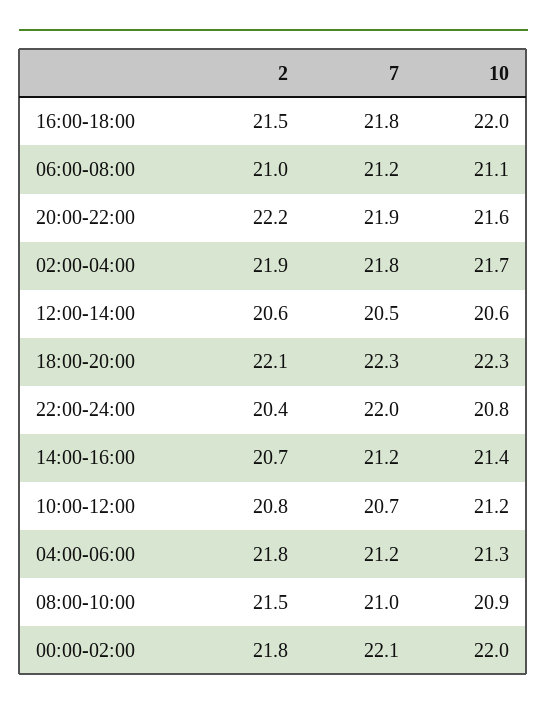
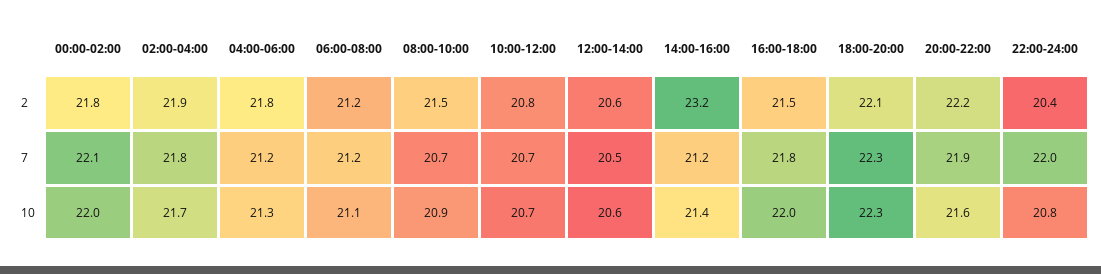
2, 06:00-08:00: 21 -> 21.2
2, 14:00-16:00: 20.7 -> 23.2
10, 10:00-12:00: 21.2 -> 20.7
7, 08:00-10:00: 21 -> 20.7

